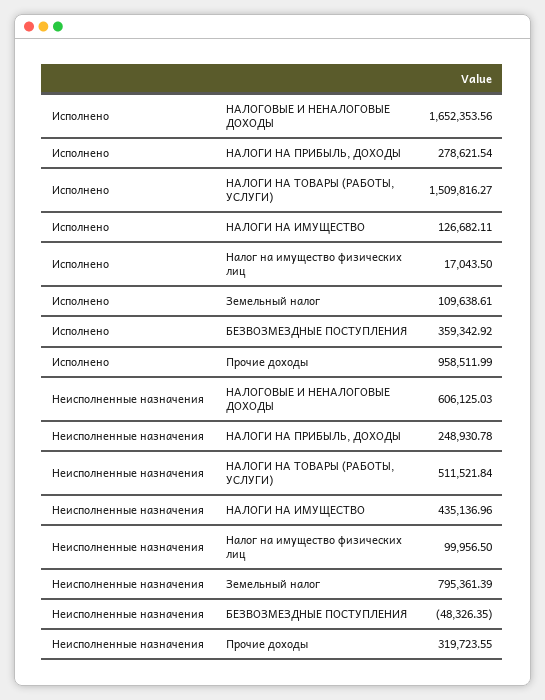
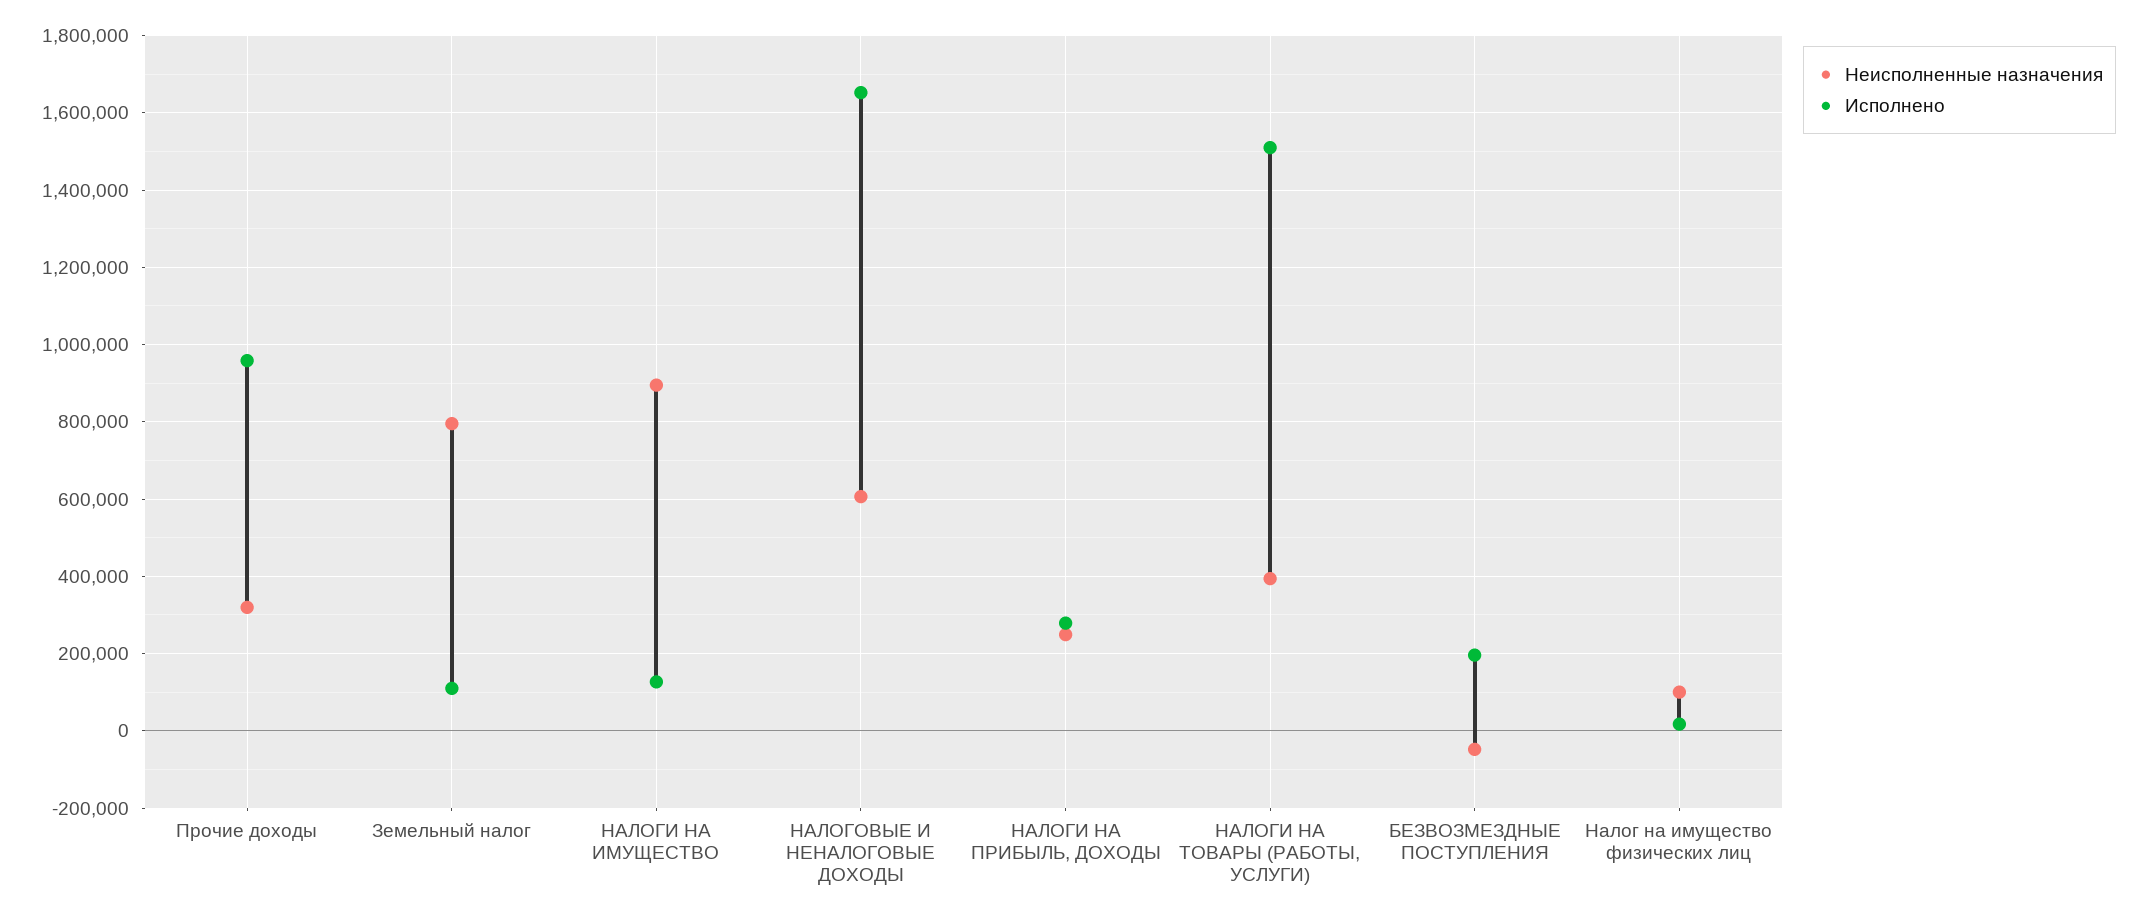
Исполнено, БЕЗВОЗМЕЗДНЫЕ ПОСТУПЛЕНИЯ: 359342.92 -> 200000
Неисполненные назначения, НАЛОГИ НА ТОВАРЫ (РАБОТЫ, УСЛУГИ): 511521.84 -> 400000
Неисполненные назначения, НАЛОГИ НА ИМУЩЕСТВО: 435136.96 -> 900000

